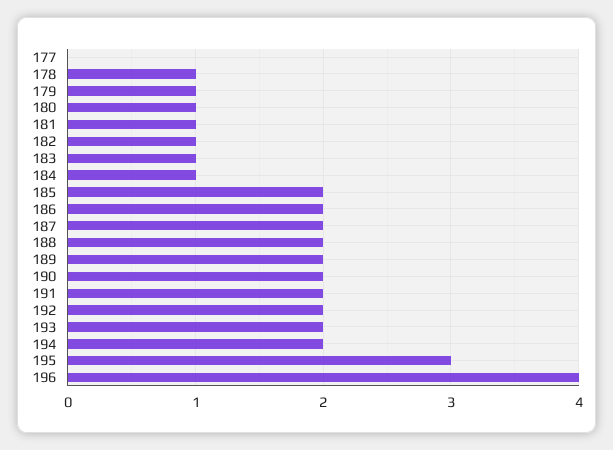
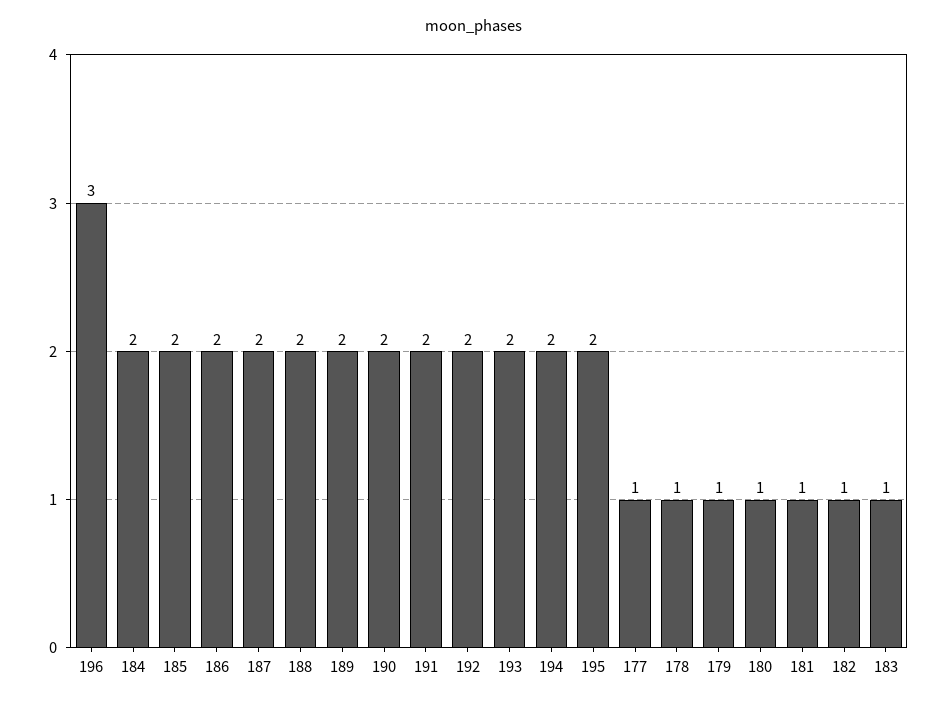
177: 0 -> 1
184: 1 -> 2
195: 3 -> 2
196: 4 -> 3

